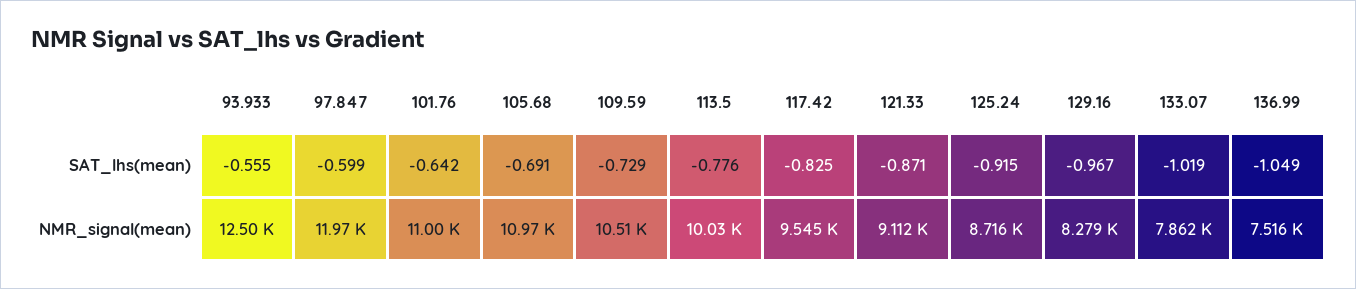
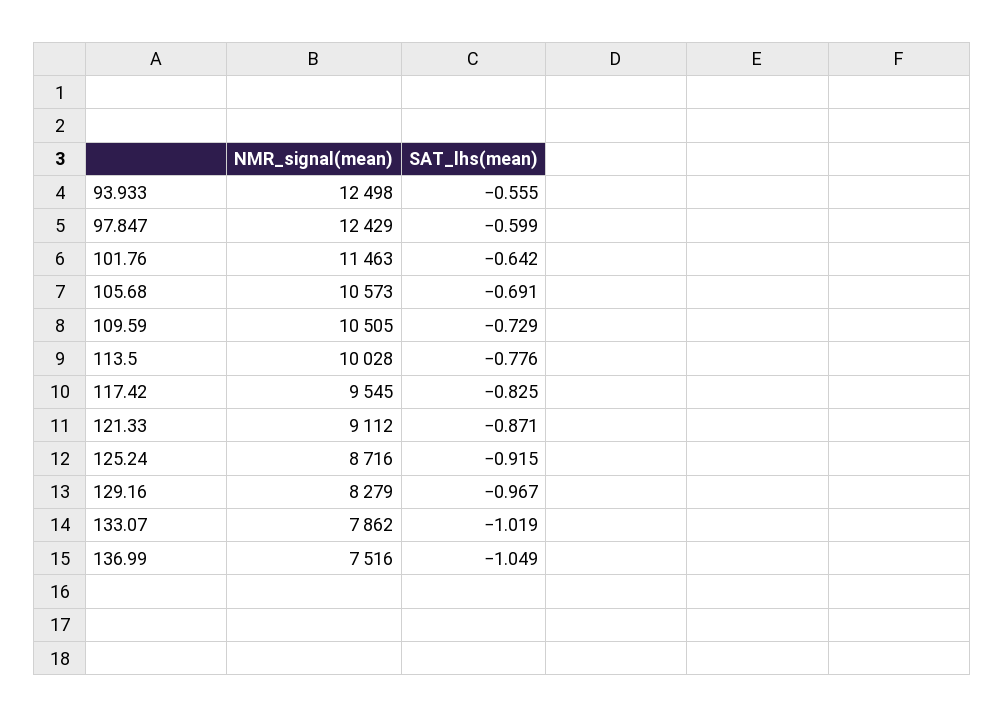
97.847, NMR_signal(mean): 11970 -> 12429
101.76, NMR_signal(mean): 11000 -> 11463
105.68, NMR_signal(mean): 10970 -> 10573

